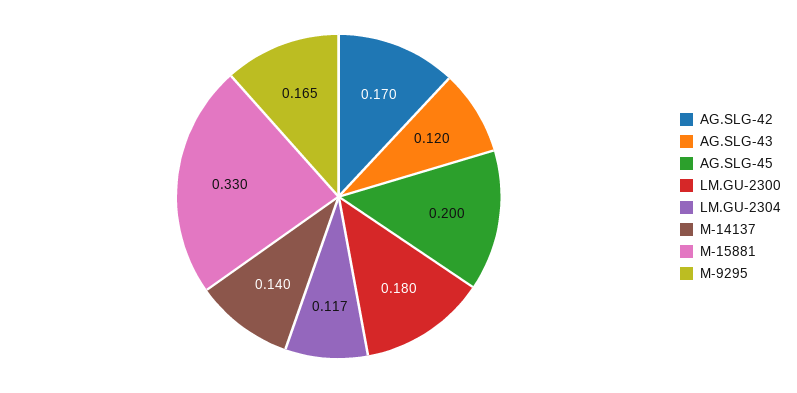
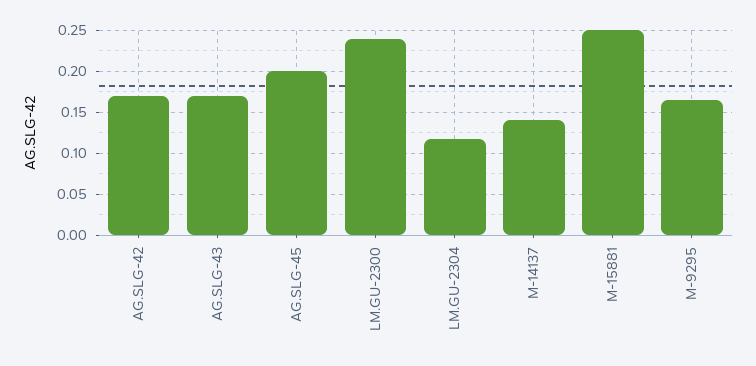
AG.SLG-43: 0.12 -> 0.17
LM.GU-2300: 0.18 -> 0.24
M-15881: 0.33 -> 0.25

